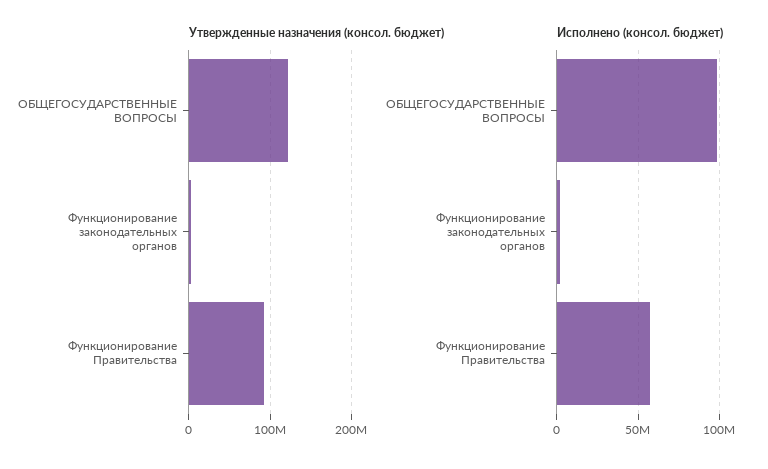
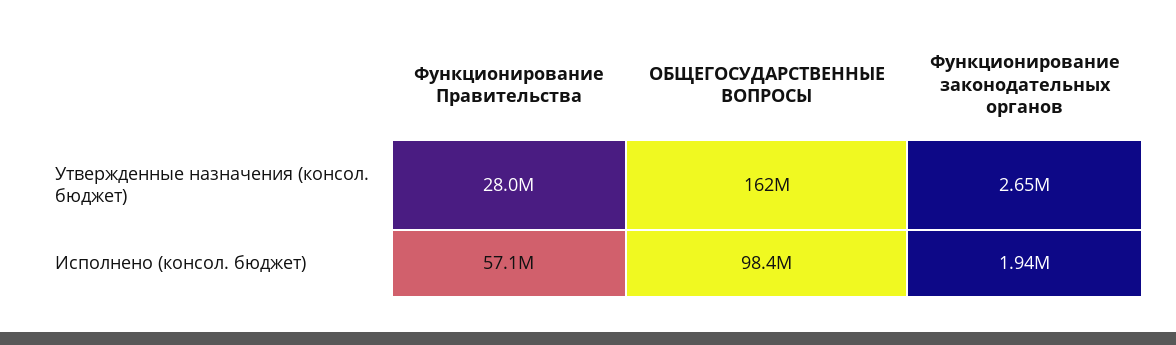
Утвержденные назначения (консол. бюджет), ОБЩЕГОСУДАРСТВЕННЫЕ ВОПРОСЫ: 120000000 -> 162000000
Утвержденные назначения (консол. бюджет), Функционирование Правительства: 90000000 -> 28000000

